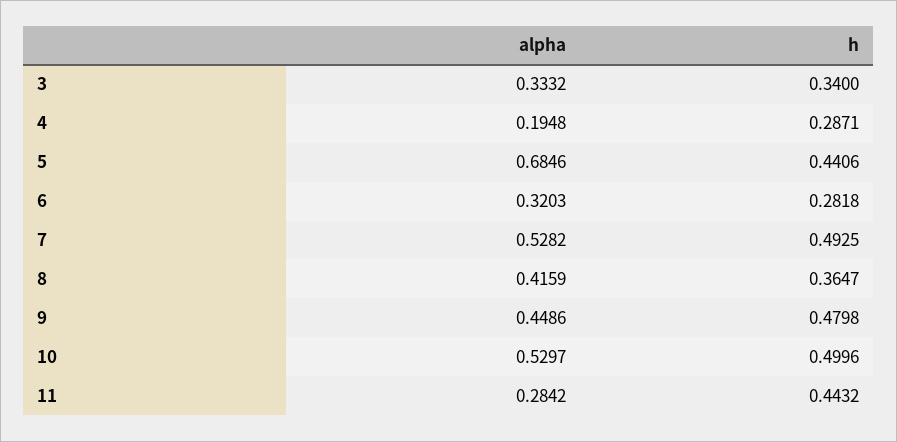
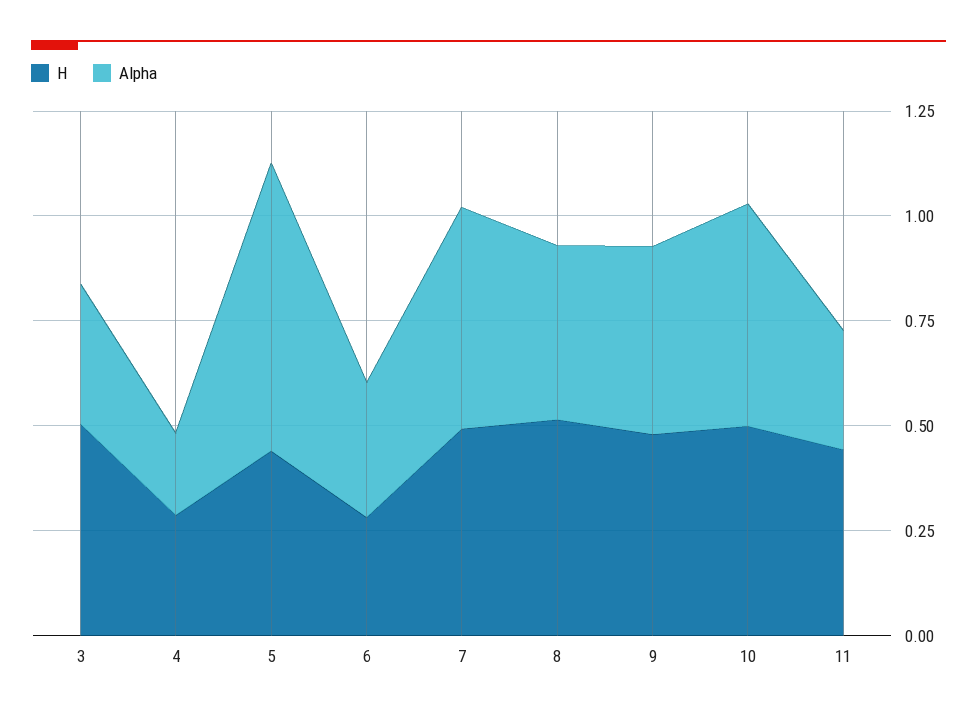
h, 3: 0.34 -> 0.5
h, 8: 0.3647 -> 0.5

